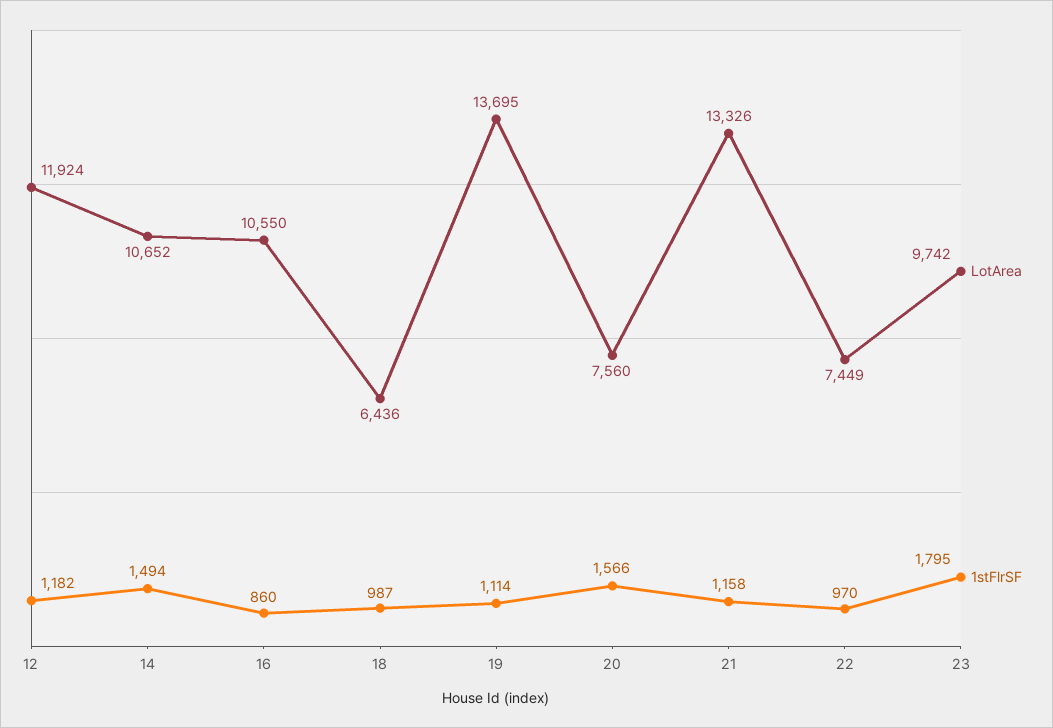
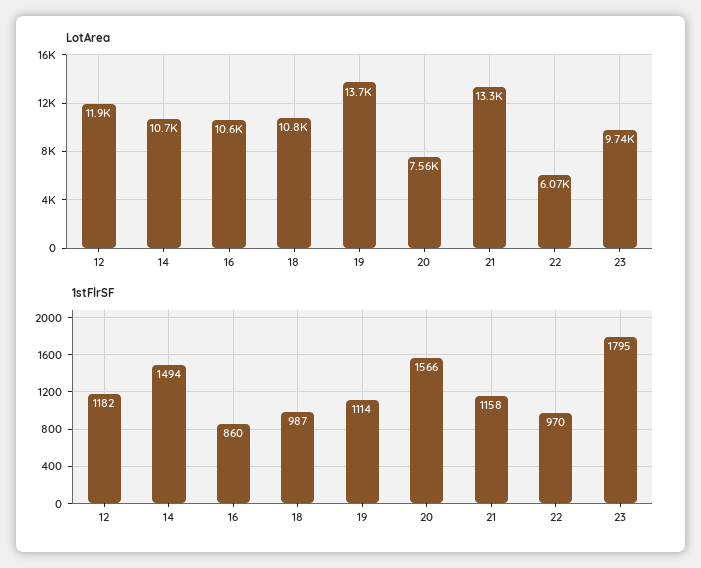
LotArea, 18: 6436 -> 10800
LotArea, 22: 7449 -> 6070

